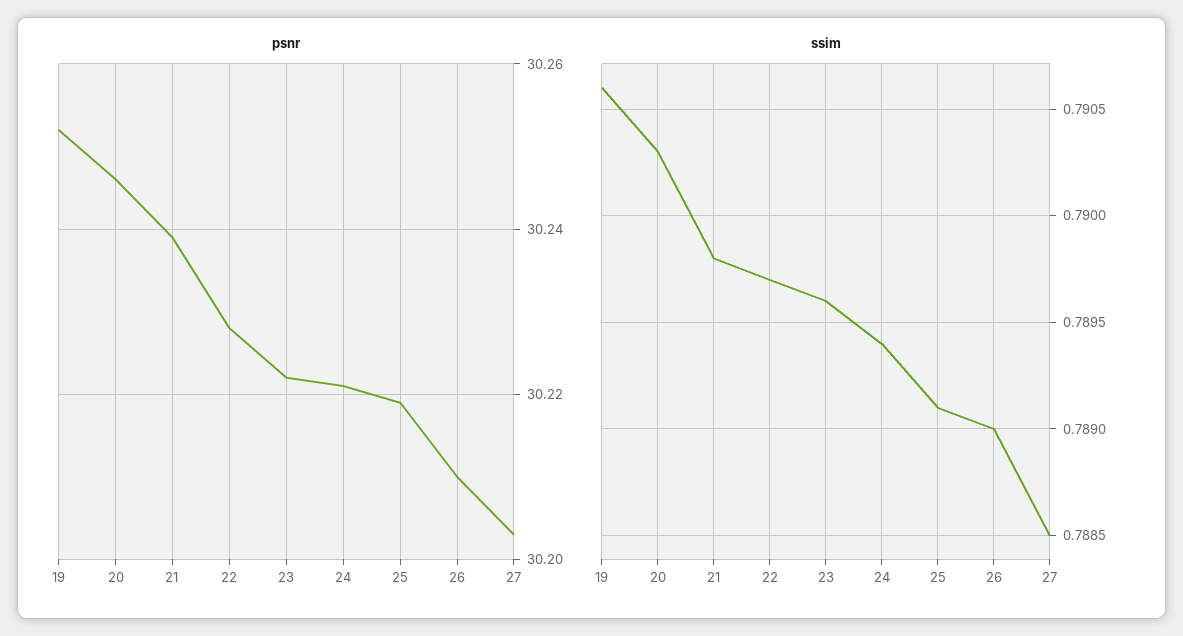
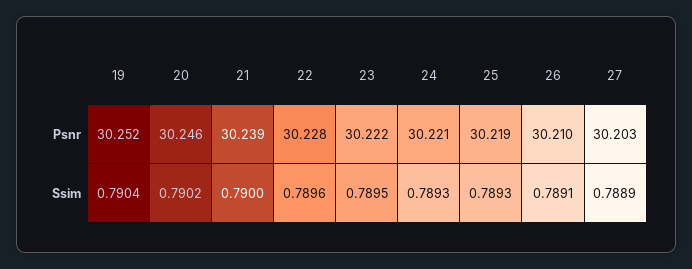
ssim, 19: 0.7906 -> 0.7904
ssim, 20: 0.7903 -> 0.7902
ssim, 21: 0.7898 -> 0.79
ssim, 22: 0.7897 -> 0.7896
ssim, 23: 0.7896 -> 0.7895
ssim, 24: 0.7894 -> 0.7893
ssim, 25: 0.7891 -> 0.7893
ssim, 26: 0.789 -> 0.7891
ssim, 27: 0.7885 -> 0.7889

